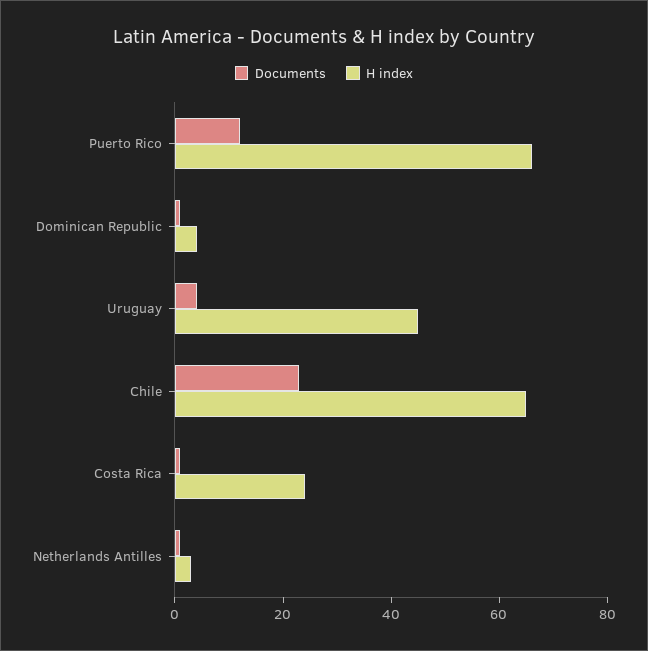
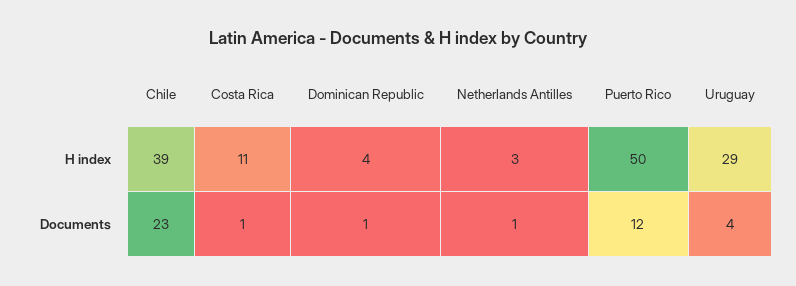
H index, Puerto Rico: 65 -> 50
H index, Uruguay: 45 -> 29
H index, Chile: 65 -> 39
H index, Costa Rica: 25 -> 11

